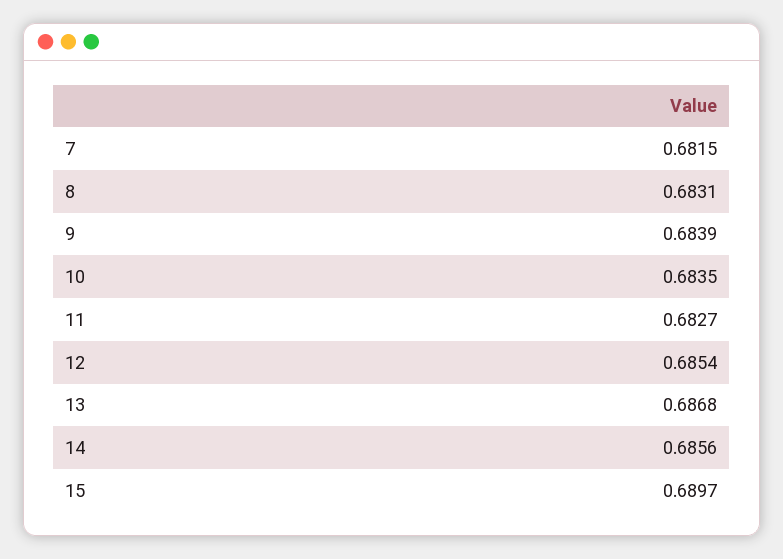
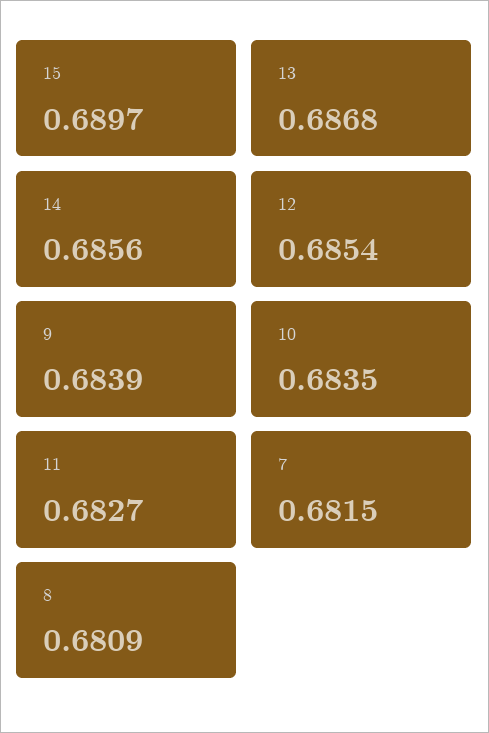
8: 0.6831 -> 0.6809

